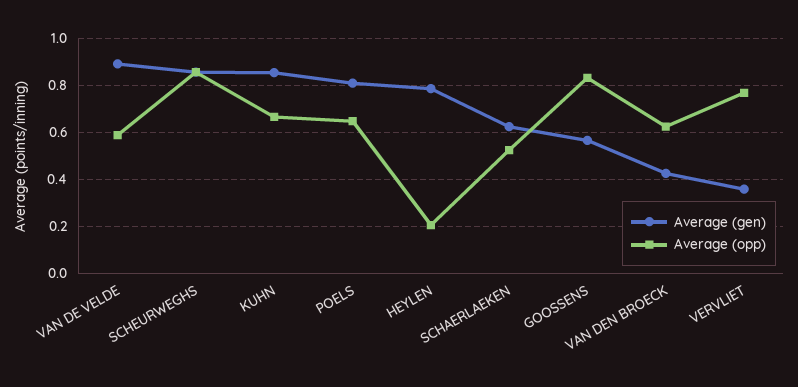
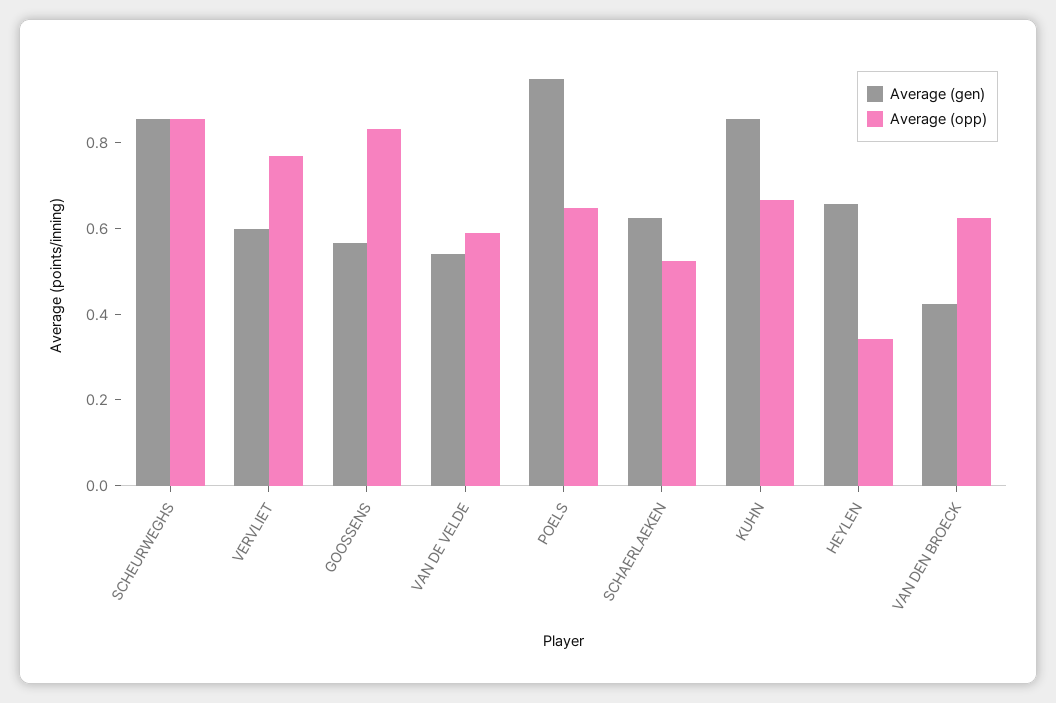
Average (gen), VAN DE VELDE: 0.9 -> 0.55
Average (gen), POELS: 0.8 -> 0.95
Average (gen), HEYLEN: 0.8 -> 0.65
Average (opp), HEYLEN: 0.2 -> 0.35
Average (gen), VERVLIET: 0.35 -> 0.6

